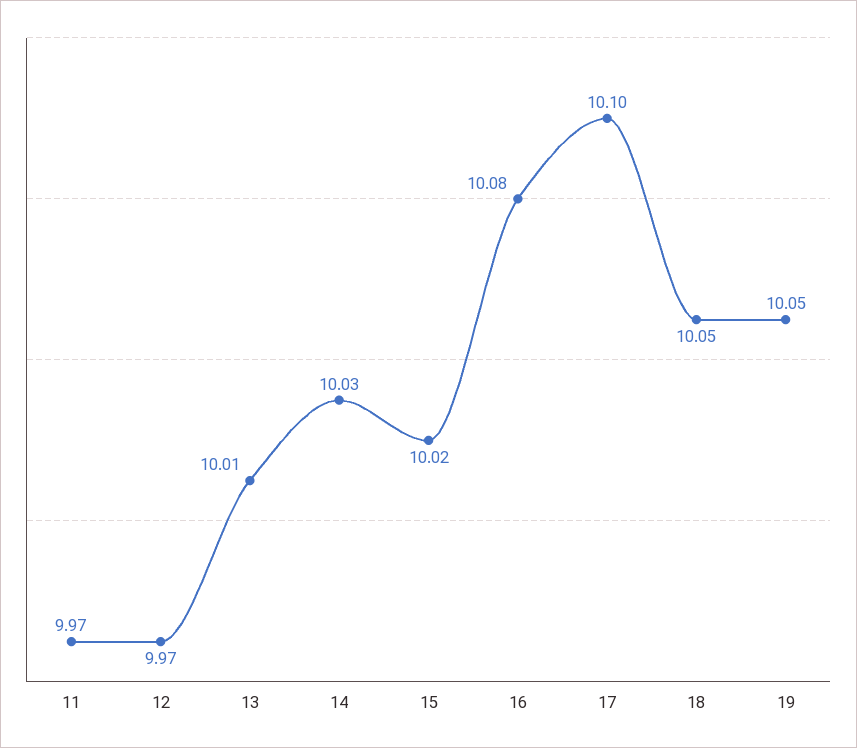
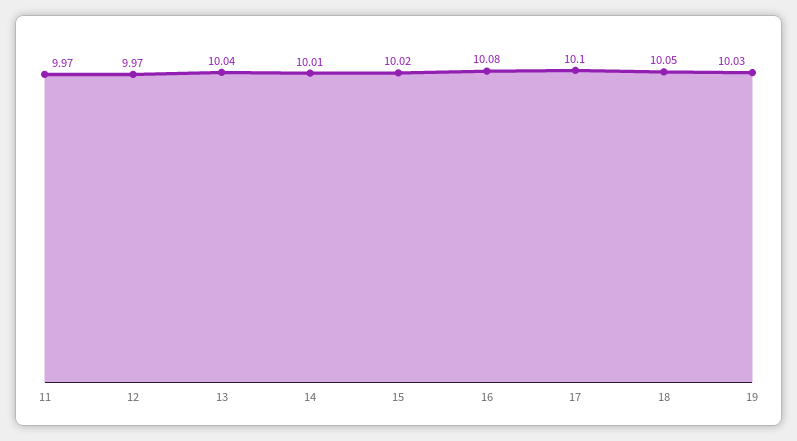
13: 10.01 -> 10.04
14: 10.03 -> 10.01
19: 10.05 -> 10.03

